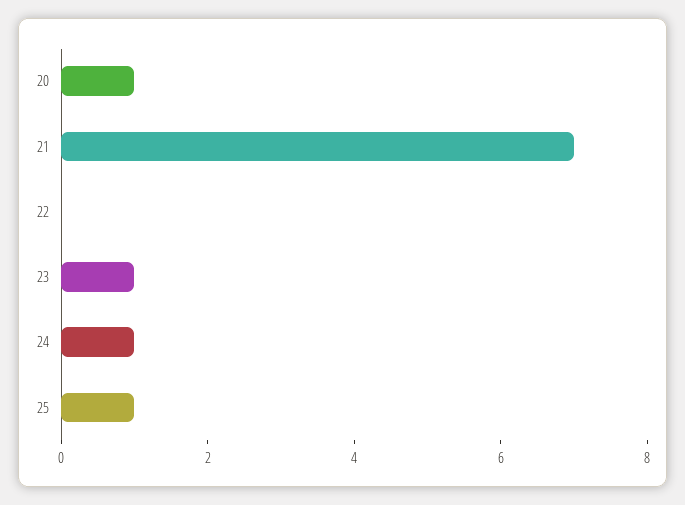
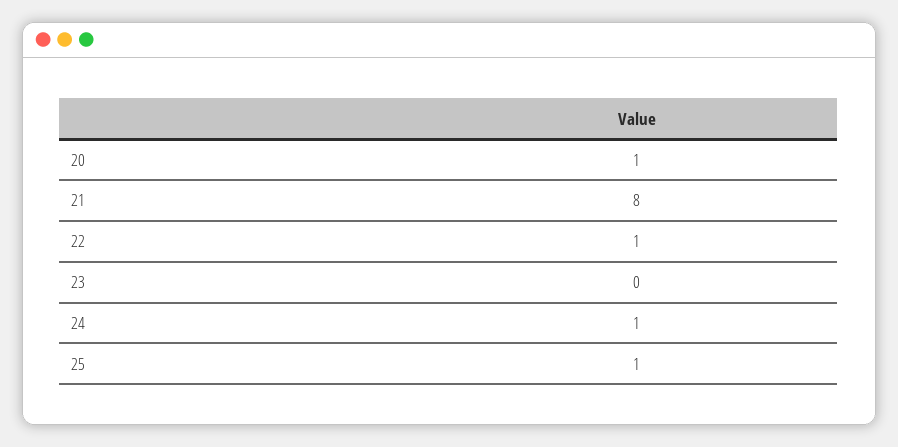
21: 7 -> 8
22: 0 -> 1
23: 1 -> 0

